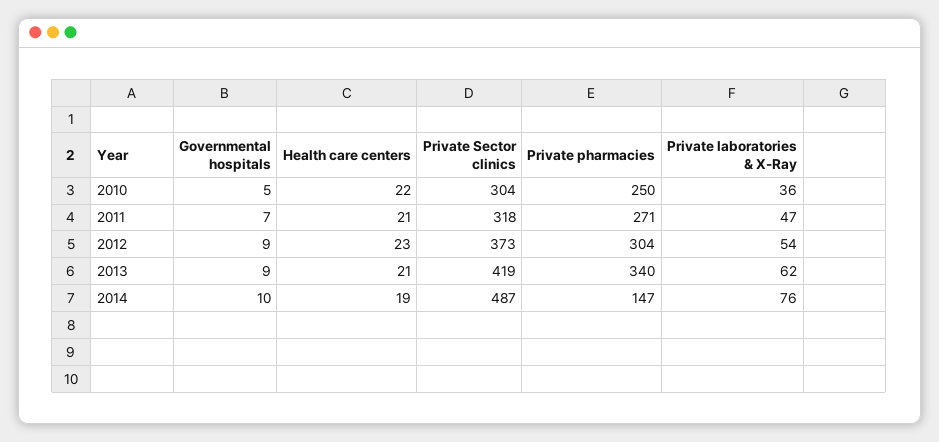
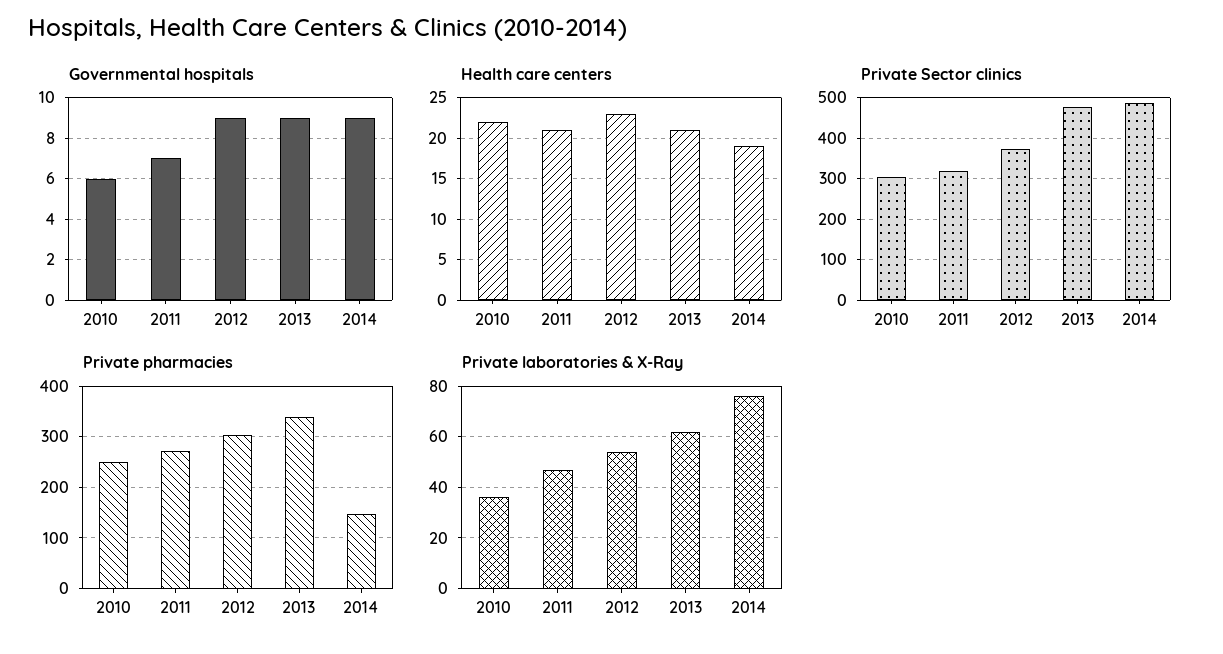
Governmental hospitals, 2010: 5 -> 6
Private Sector clinics, 2013: 419 -> 480
Governmental hospitals, 2014: 10 -> 9

